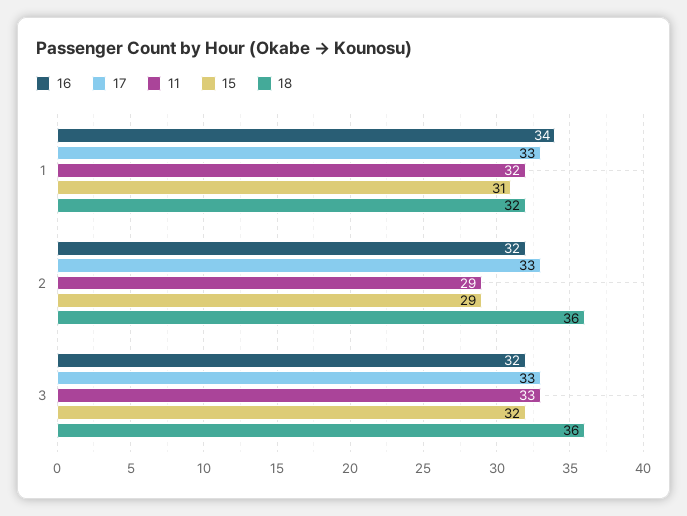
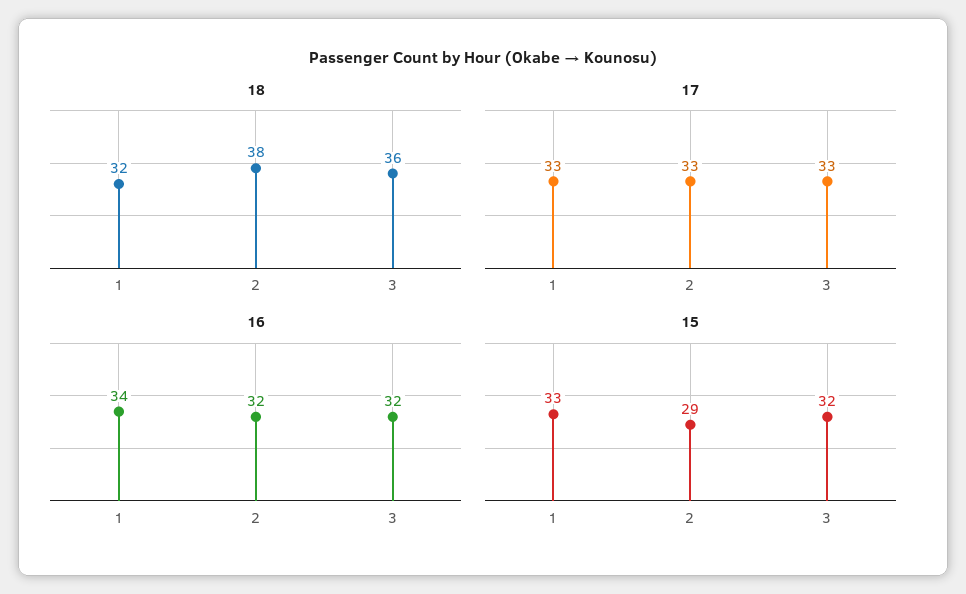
11, 1: 32 -> none
15, 1: 31 -> 33
11, 2: 29 -> none
18, 2: 36 -> 38
11, 3: 33 -> none

